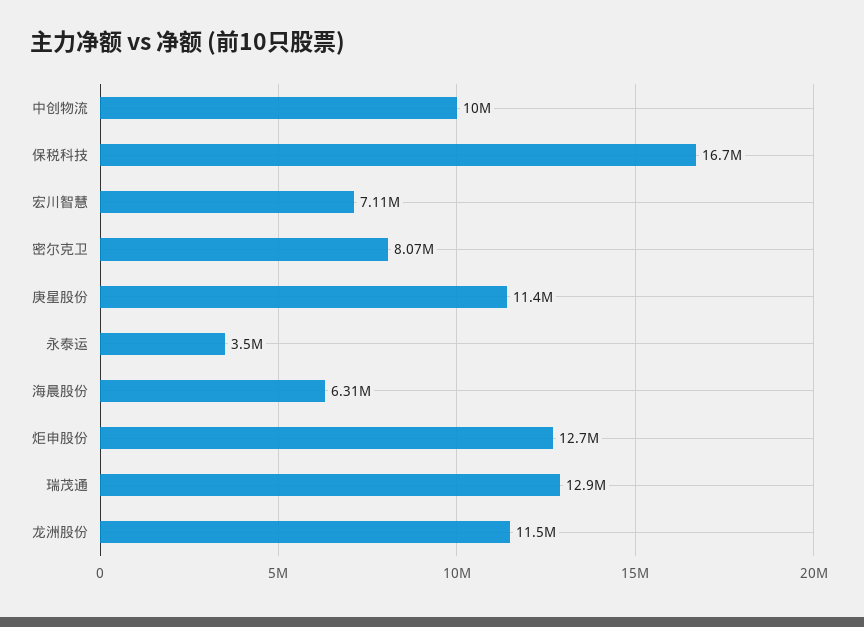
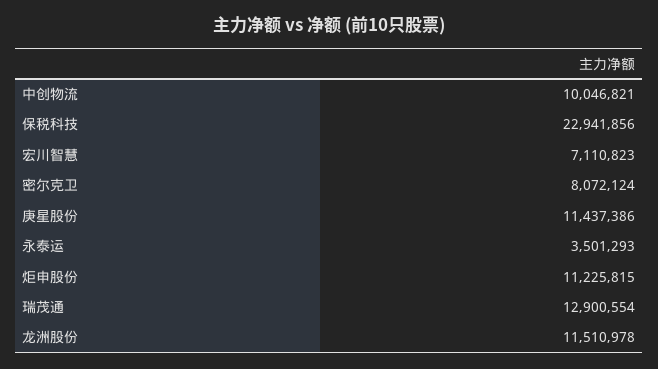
保税科技: 16700000 -> 22941856
海晨股份: 6310000 -> none
炬申股份: 12700000 -> 11225815

